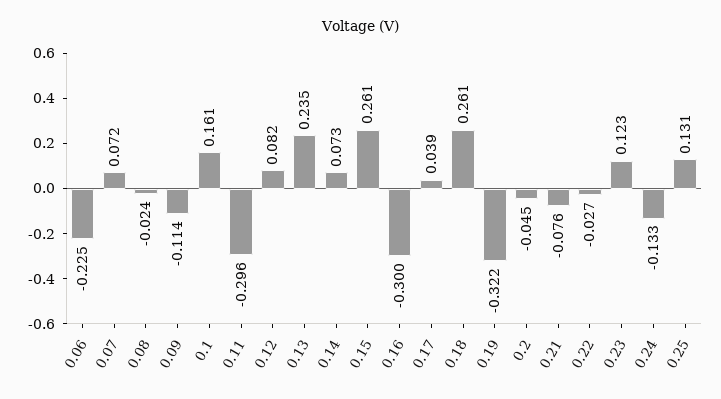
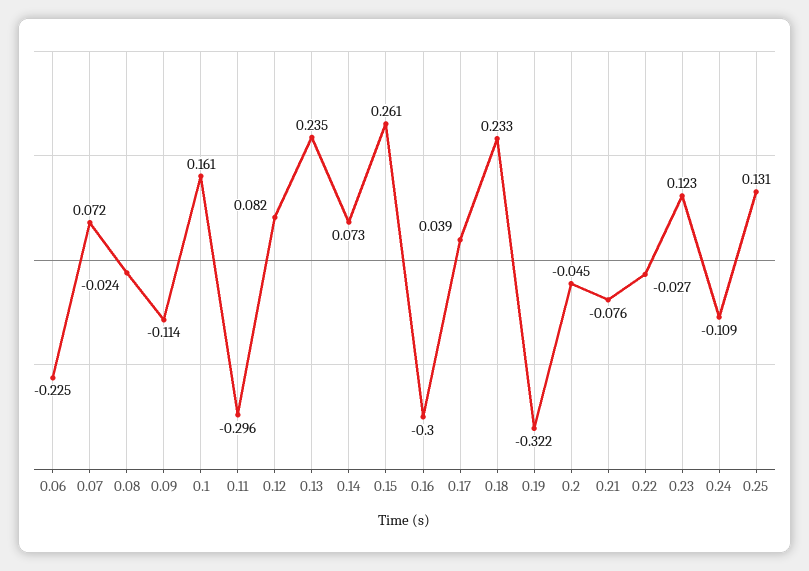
0.18: 0.261 -> 0.233
0.24: -0.133 -> -0.109

